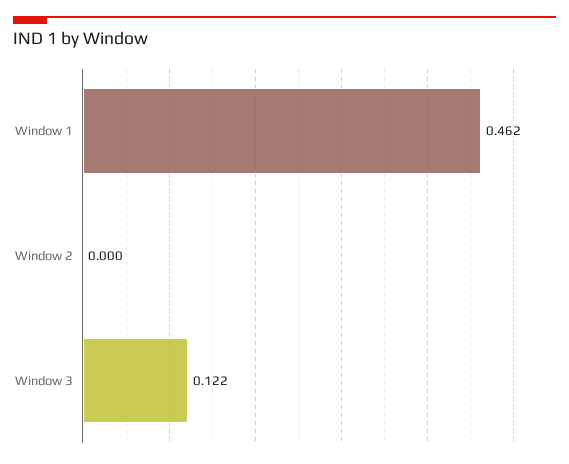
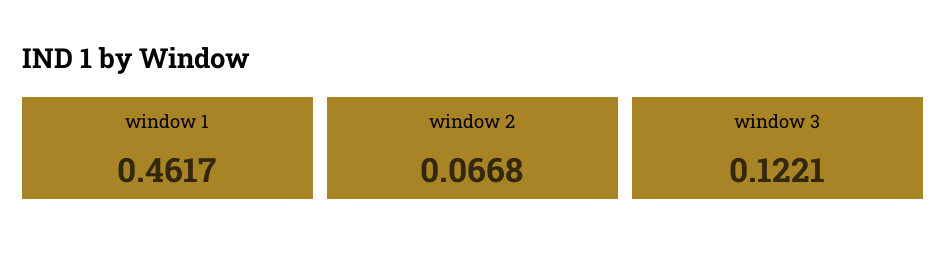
Window 2: 0 -> 0.0668

